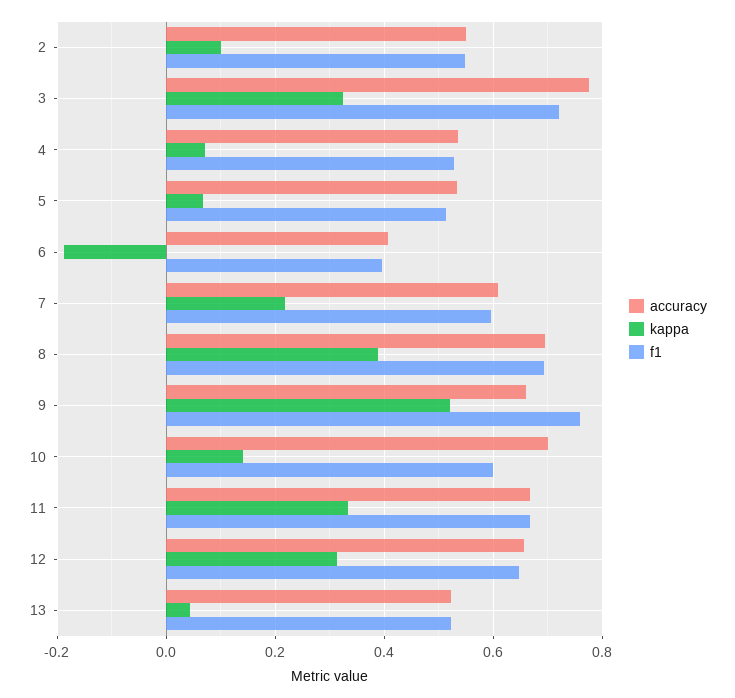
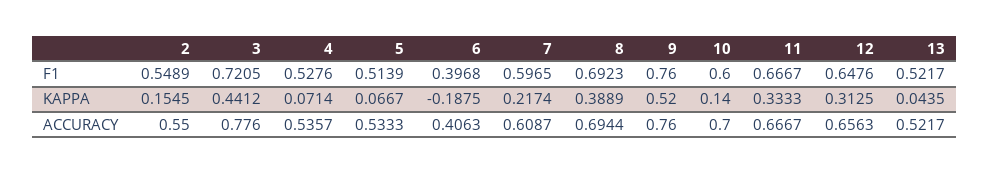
kappa, 2: 0.1 -> 0.1545
kappa, 3: 0.32 -> 0.4412
accuracy, 9: 0.66 -> 0.76

